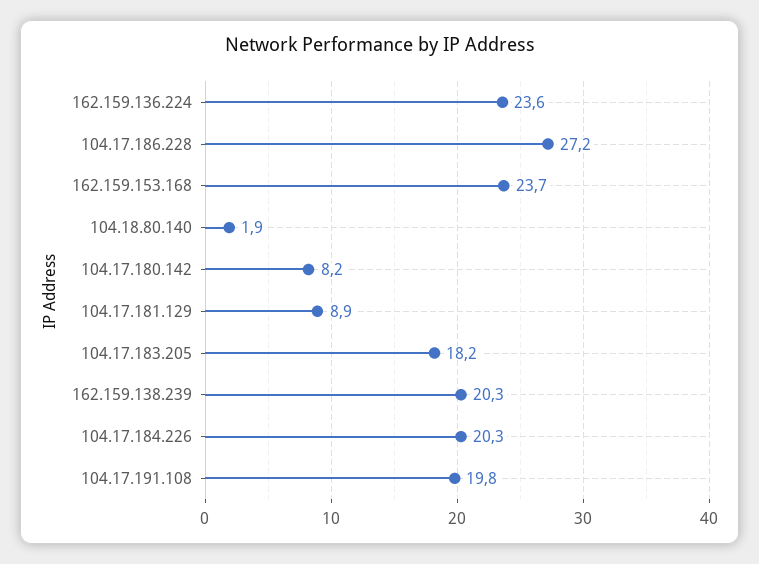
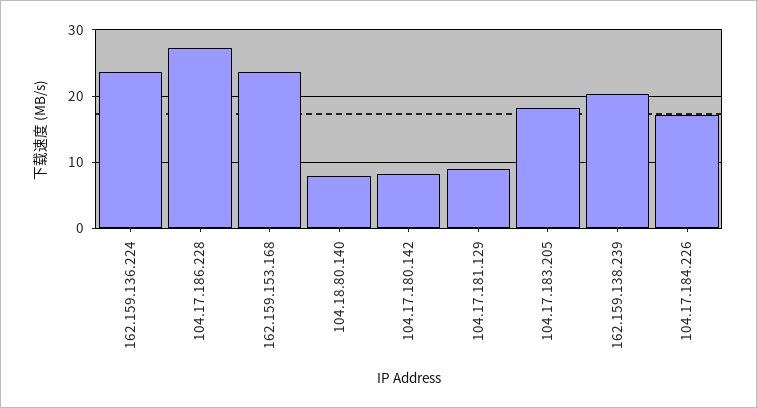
104.18.80.140: 1.9 -> 8
104.17.184.226: 20.3 -> 17
104.17.191.108: 19.8 -> none

